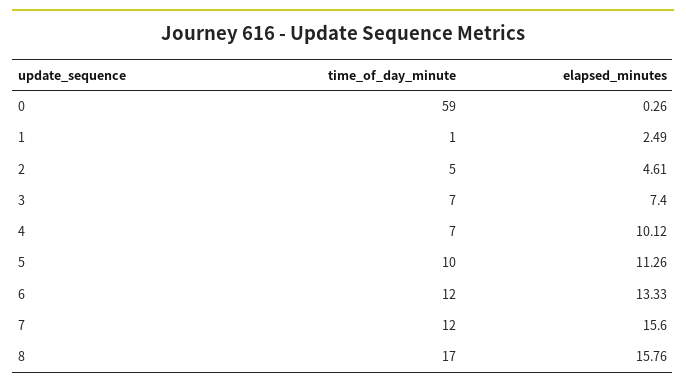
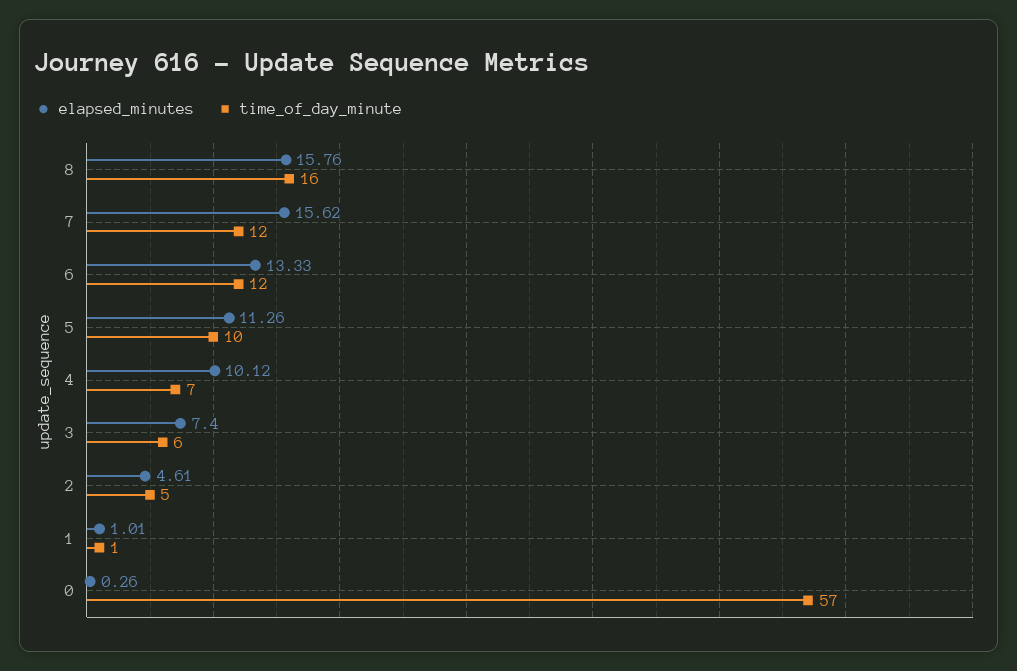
time_of_day_minute, 0: 59 -> 57
elapsed_minutes, 1: 2.49 -> 1.01
time_of_day_minute, 3: 7 -> 6
elapsed_minutes, 7: 15.6 -> 15.62
time_of_day_minute, 8: 17 -> 16

